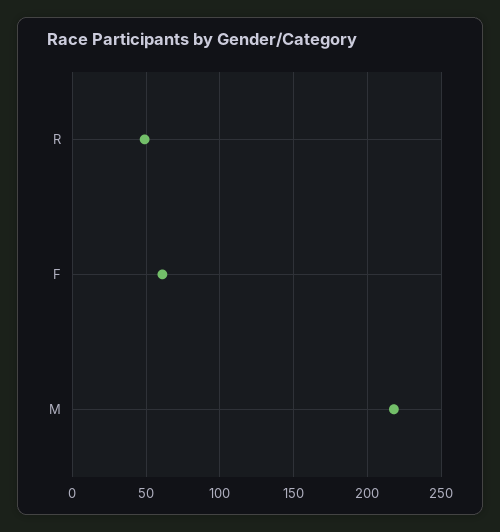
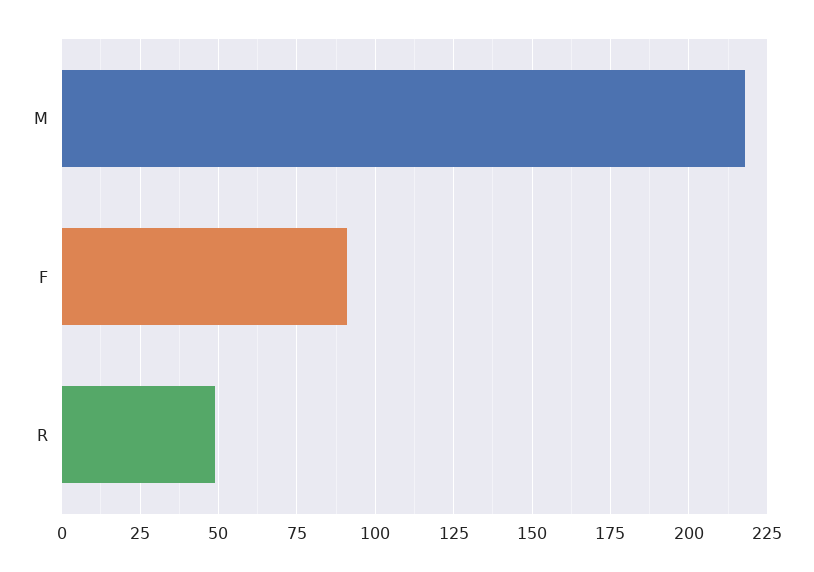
F: 60 -> 90

